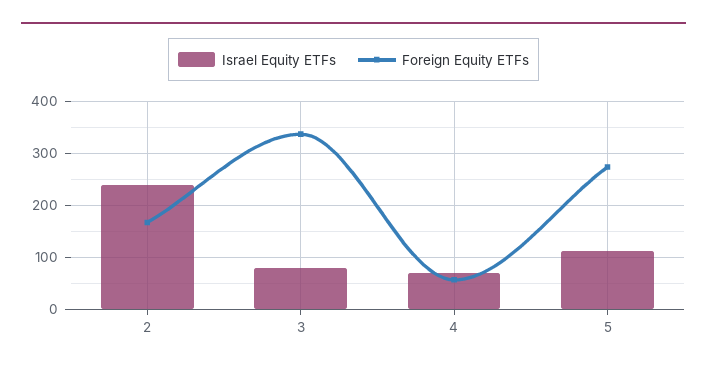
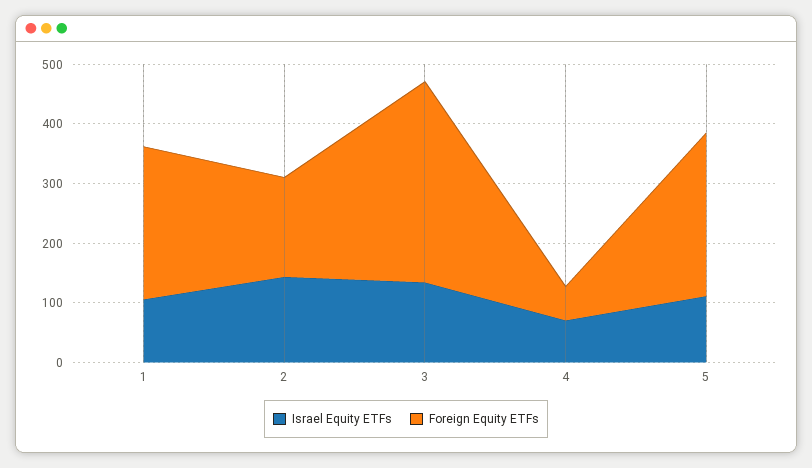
Israel Equity ETFs, 2: 240 -> 140
Israel Equity ETFs, 3: 80 -> 140
Israel Equity ETFs, 1: none -> 100
Foreign Equity ETFs, 1: none -> 260

